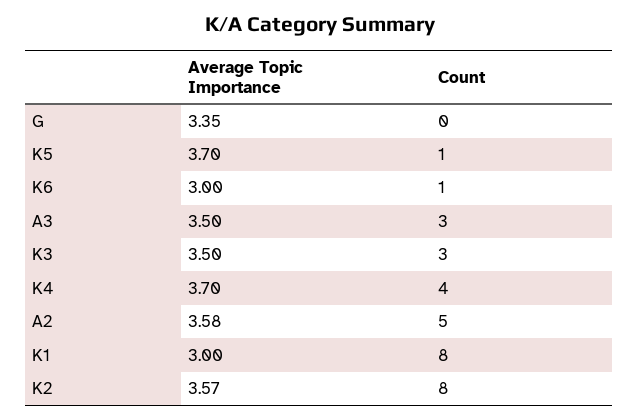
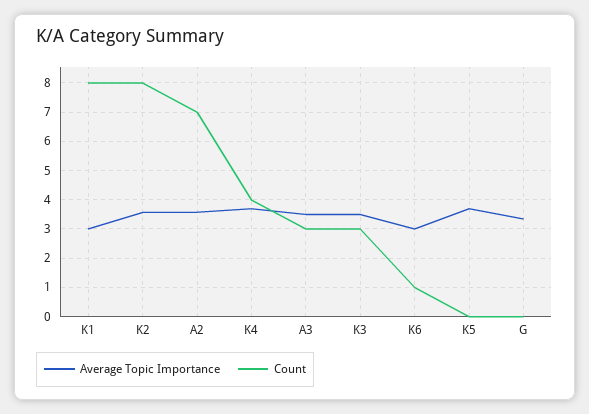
Count, K5: 1 -> 0
Count, A2: 5 -> 7

